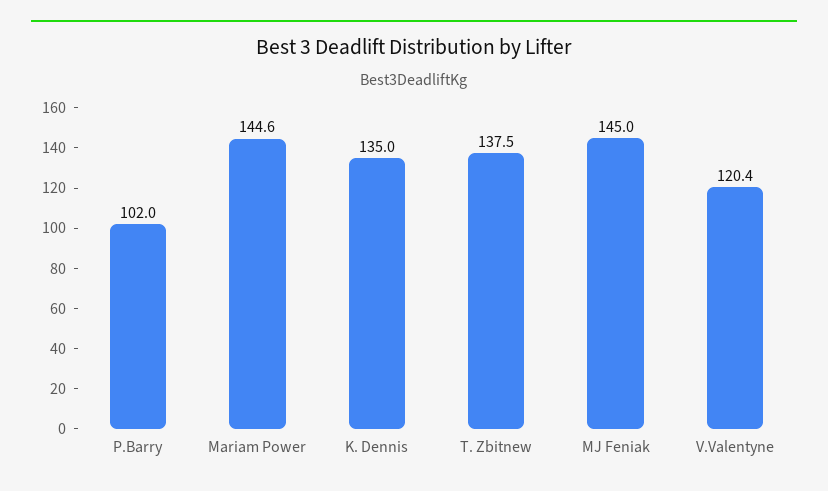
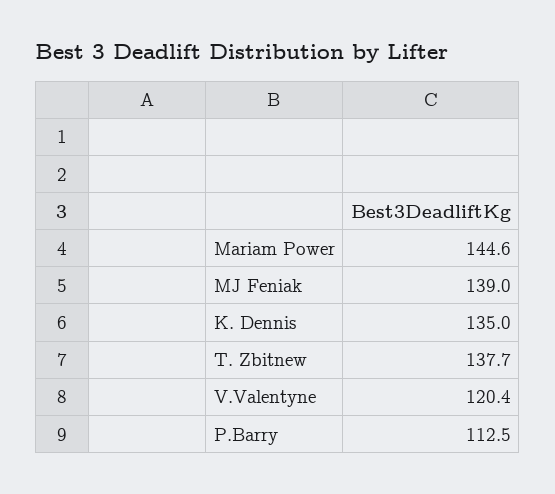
P.Barry: 102 -> 112.5
T. Zbitnew: 137.5 -> 137.7
MJ Feniak: 145 -> 139

